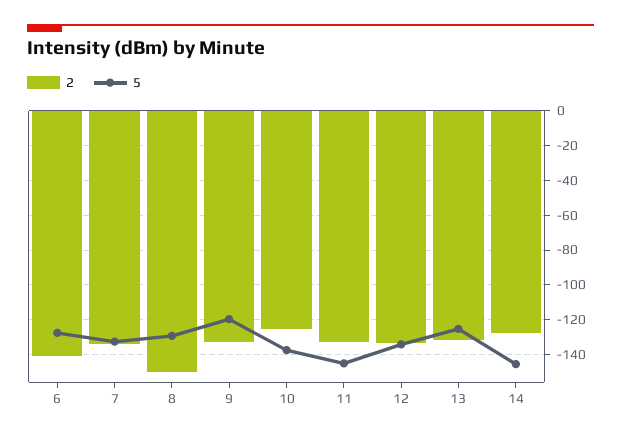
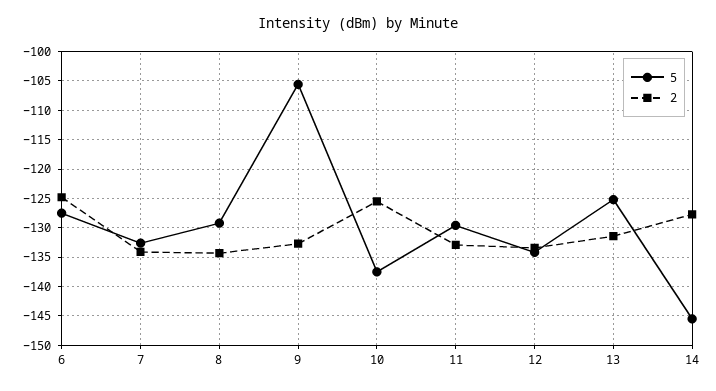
2, 6: -140 -> -125
2, 8: -150 -> -135
5, 9: -120 -> -105
5, 11: -145 -> -130

